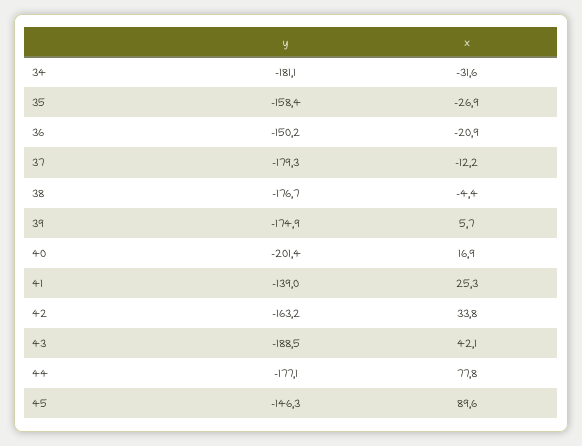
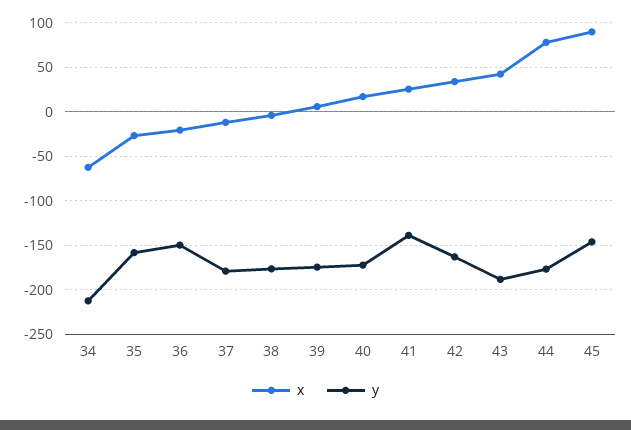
y, 34: -181.1 -> -210
x, 34: -31.6 -> -60
y, 40: -201.4 -> -170

